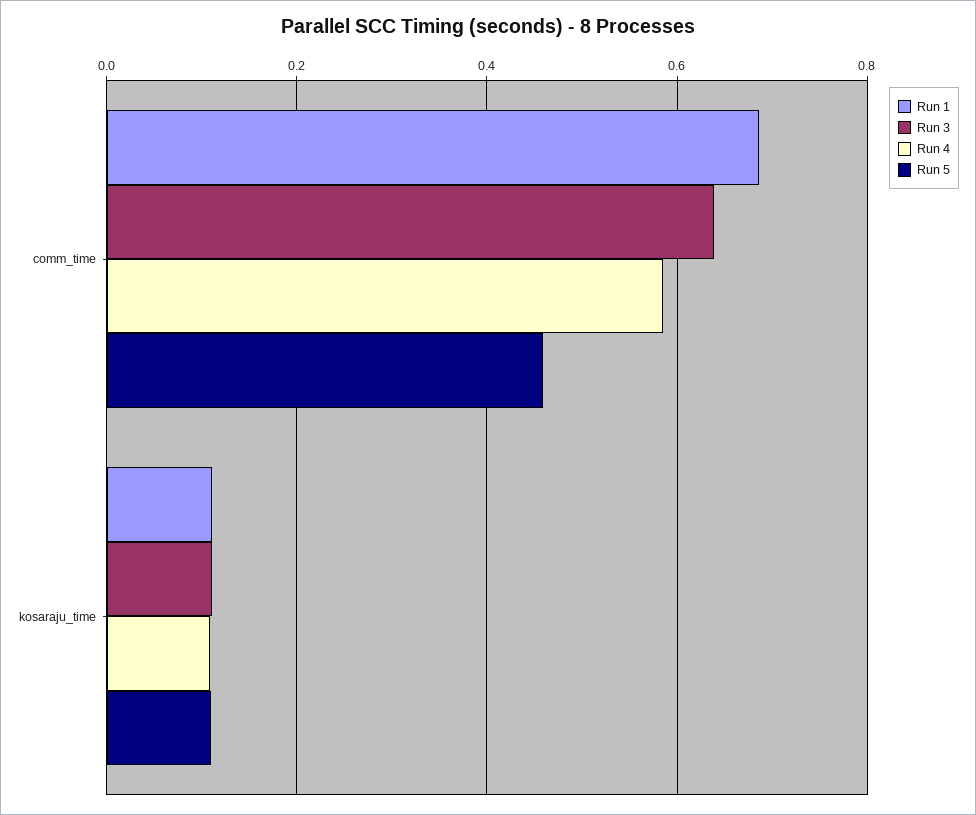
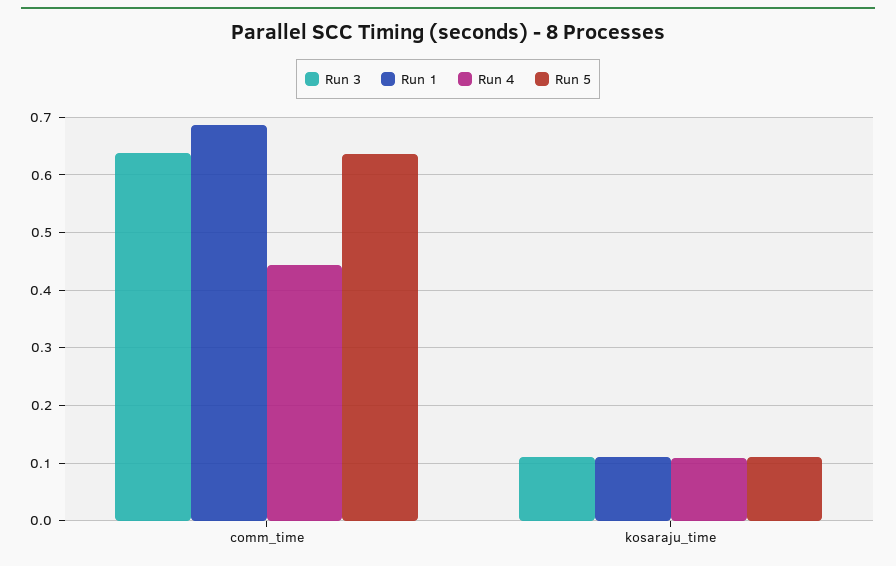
Run 4, comm_time: 0.58 -> 0.44
Run 5, comm_time: 0.46 -> 0.64

